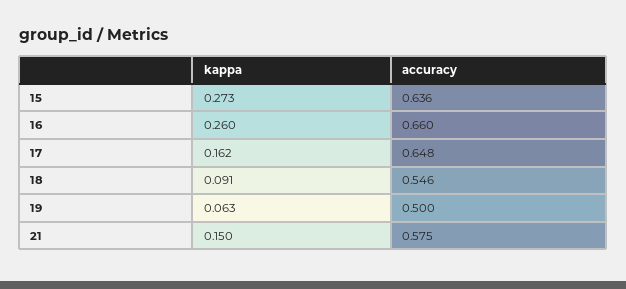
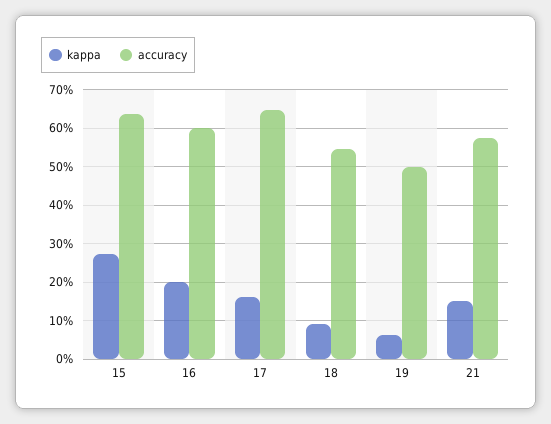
kappa, 16: 0.26 -> 0.2
accuracy, 16: 0.66 -> 0.6

